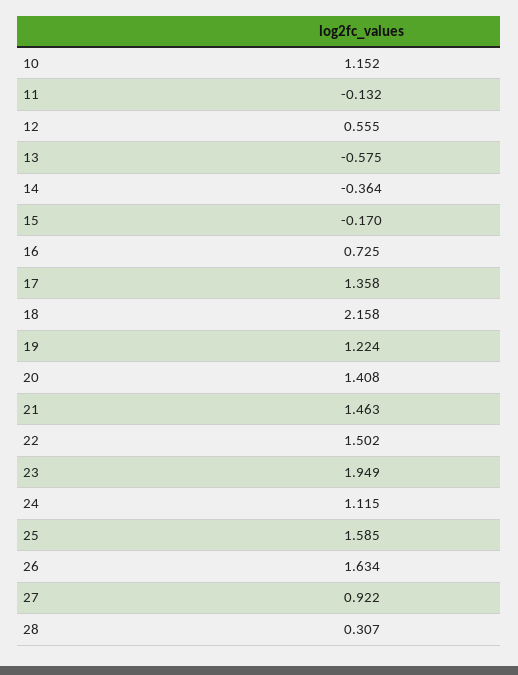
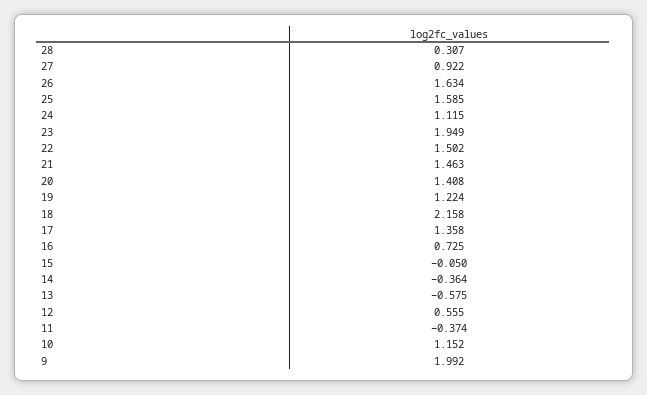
11: -0.132 -> -0.374
15: -0.17 -> -0.05
9: none -> 1.992

